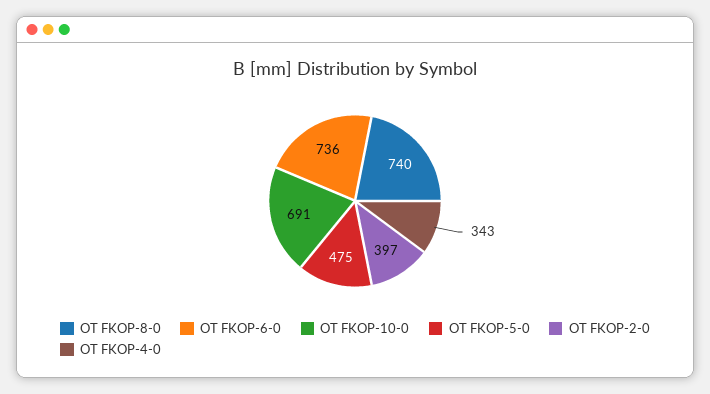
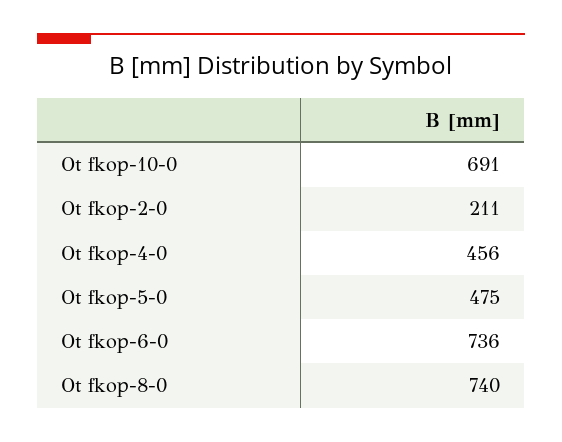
OT FKOP-2-0: 397 -> 211
OT FKOP-4-0: 343 -> 456

